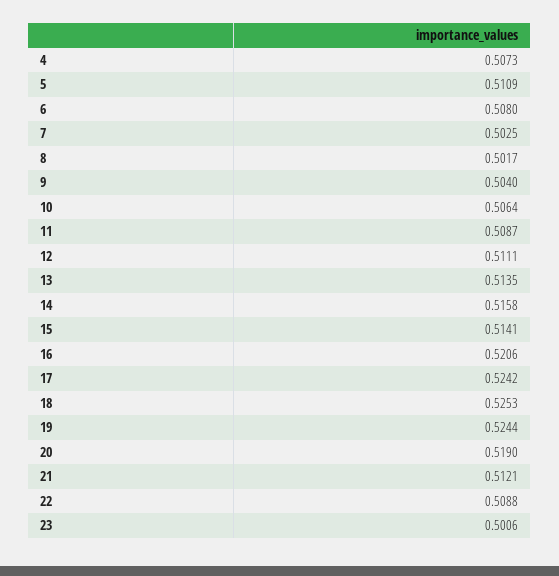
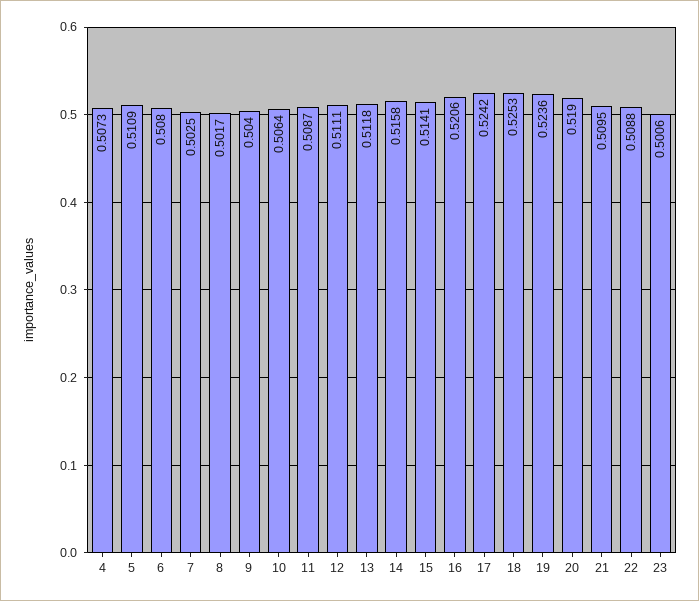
13: 0.5135 -> 0.5118
19: 0.5244 -> 0.5236
21: 0.5121 -> 0.5095

